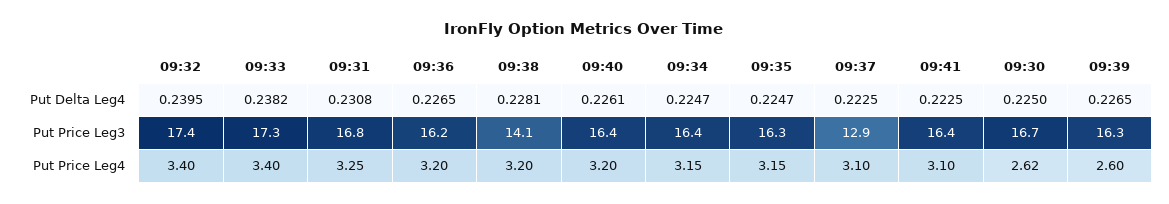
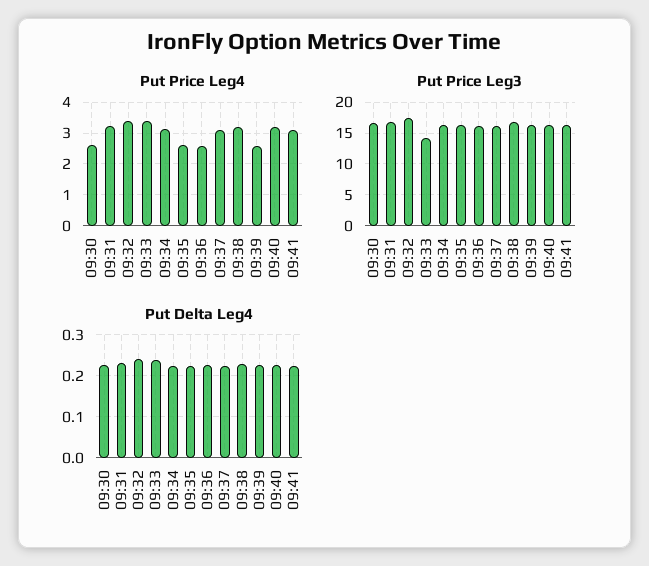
Put Price Leg3, 09:33: 17.3 -> 14
Put Price Leg3, 09:38: 14.1 -> 17
Put Price Leg3, 09:37: 12.9 -> 16
Put Price Leg4, 09:36: 3.2 -> 2.6
Put Price Leg4, 09:35: 3.15 -> 2.6

